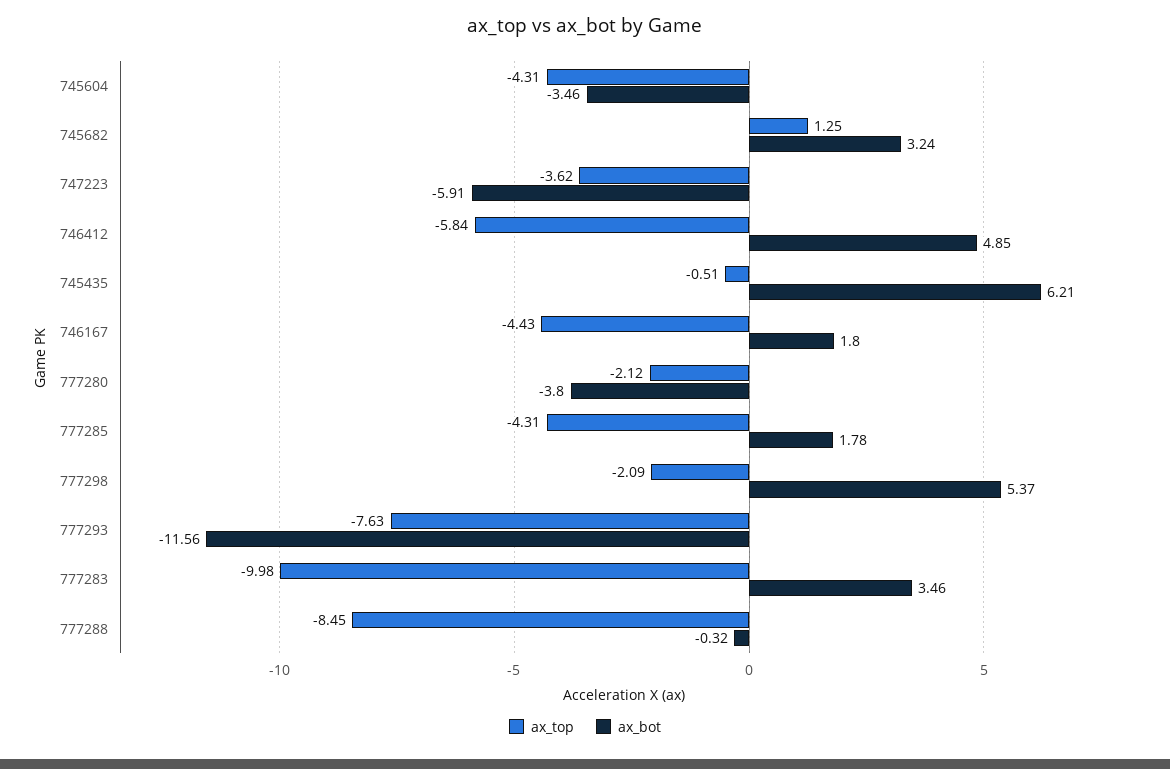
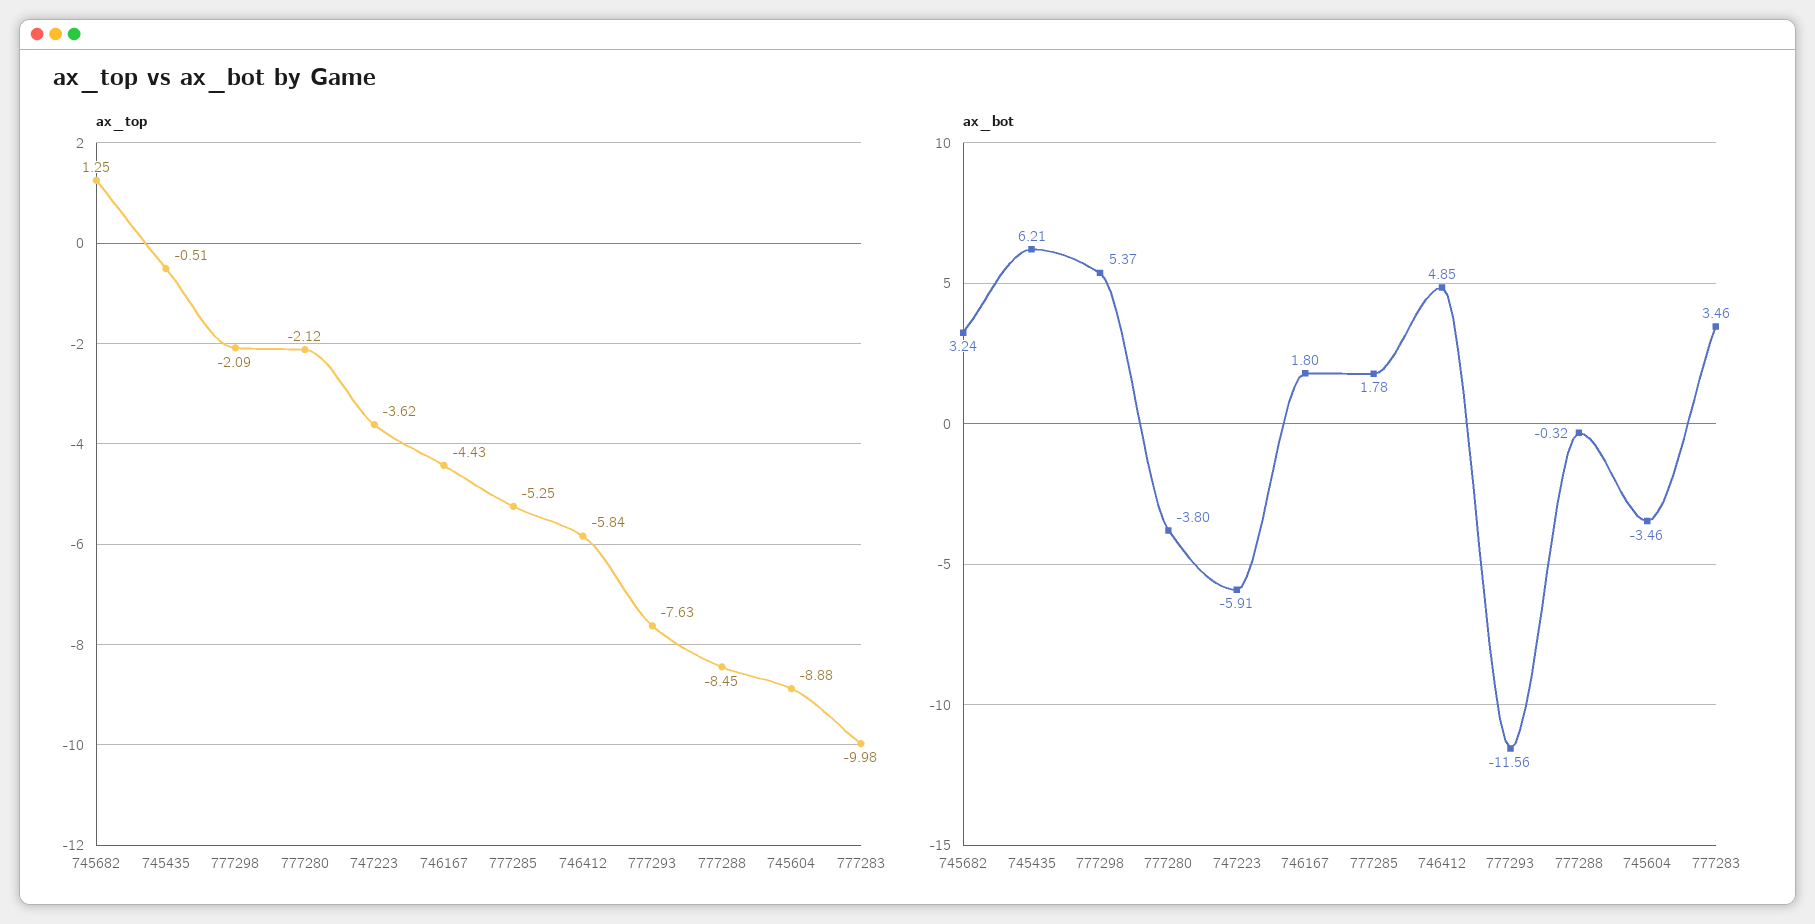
ax_top, 745604: -4.31 -> -8.88
ax_top, 777285: -4.31 -> -5.25

